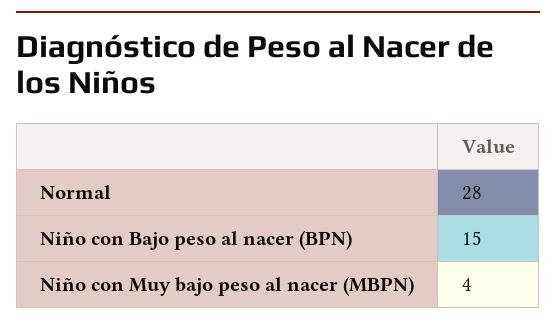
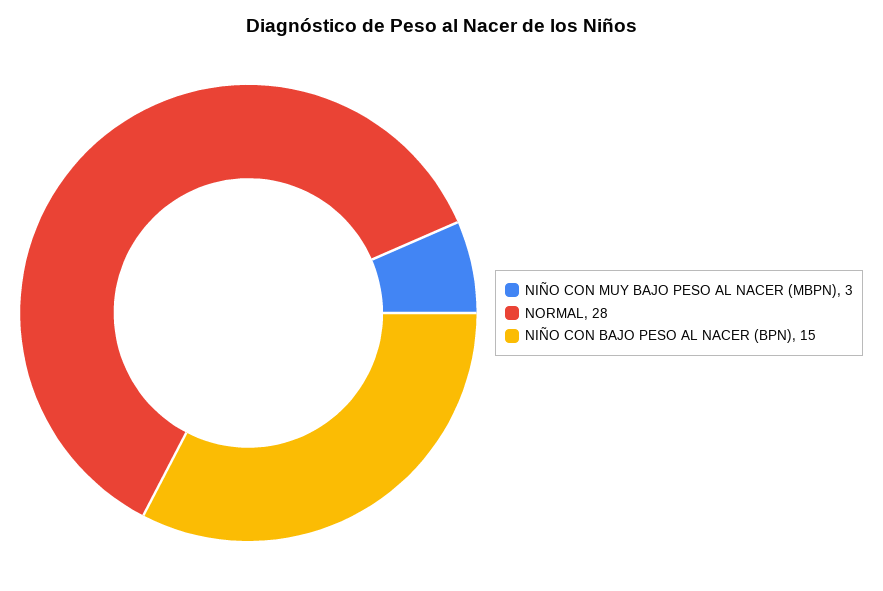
Niño con Muy bajo peso al nacer (MBPN): 4 -> 3

